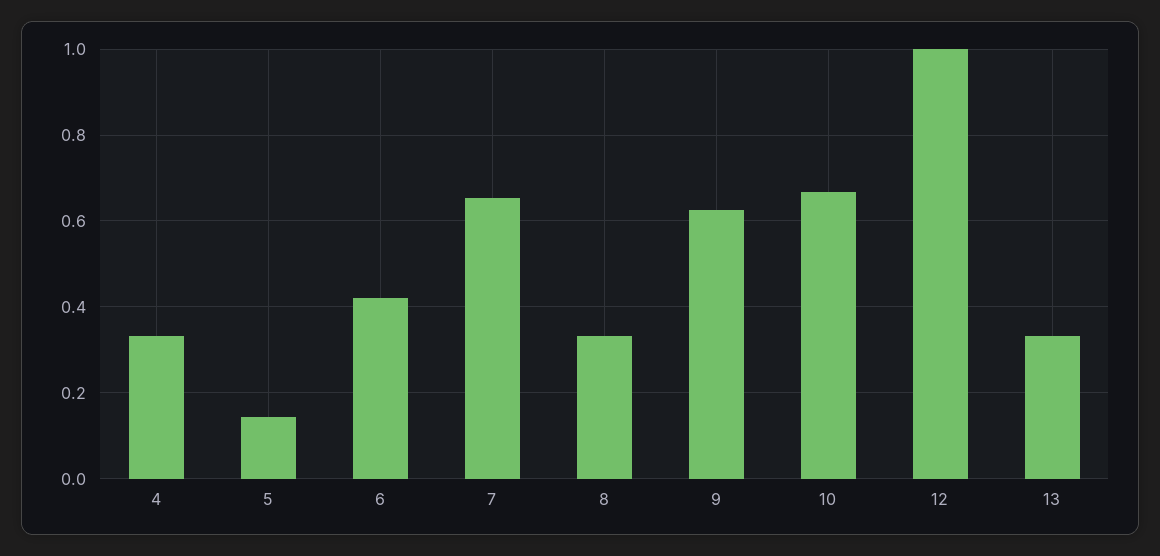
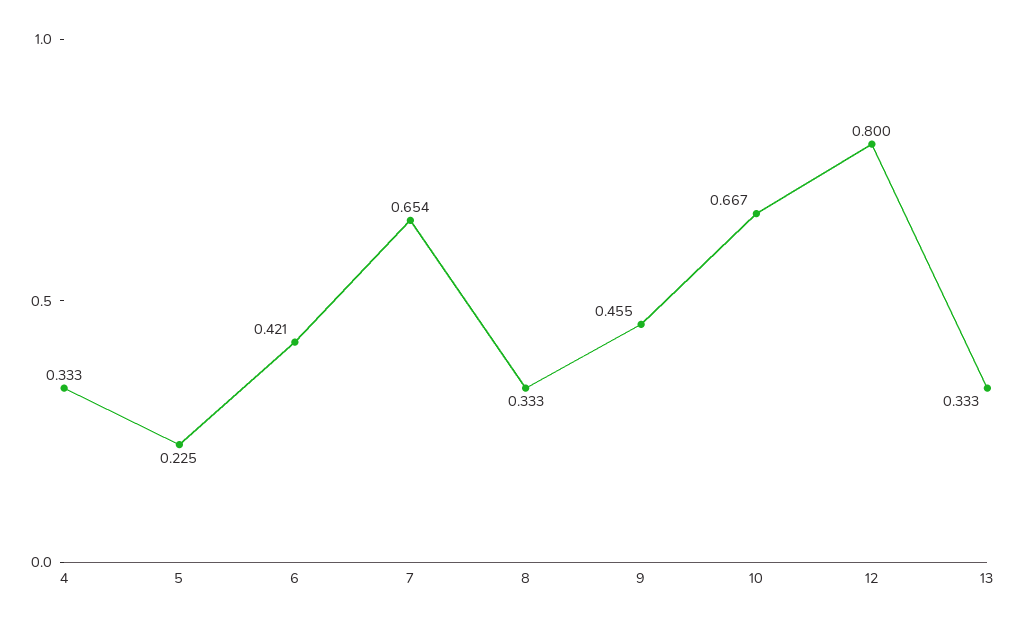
5: 0.14 -> 0.225
9: 0.62 -> 0.455
12: 1 -> 0.8

